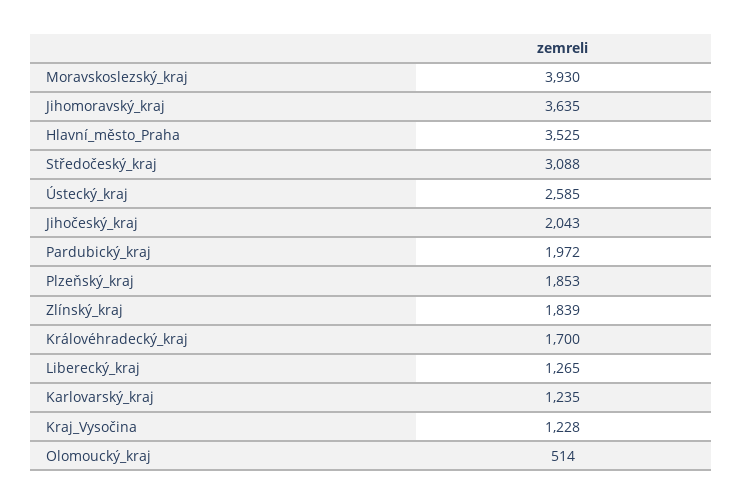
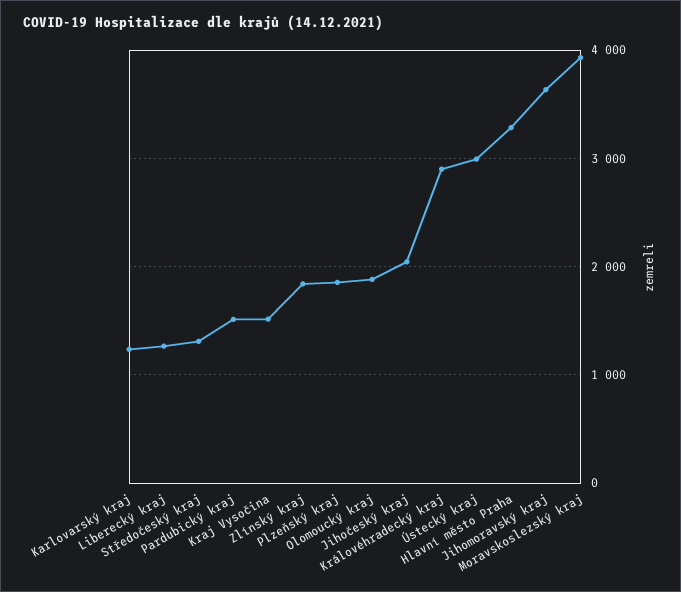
Hlavní_město_Praha: 3525 -> 3300
Středočeský_kraj: 3088 -> 1300
Ústecký_kraj: 2585 -> 3000
Pardubický_kraj: 1972 -> 1500
Královéhradecký_kraj: 1700 -> 2900
Kraj_Vysočina: 1228 -> 1500
Olomoucký_kraj: 514 -> 1900

